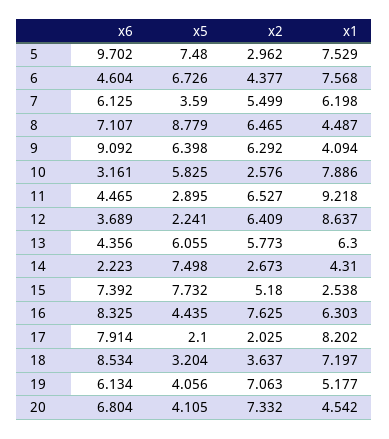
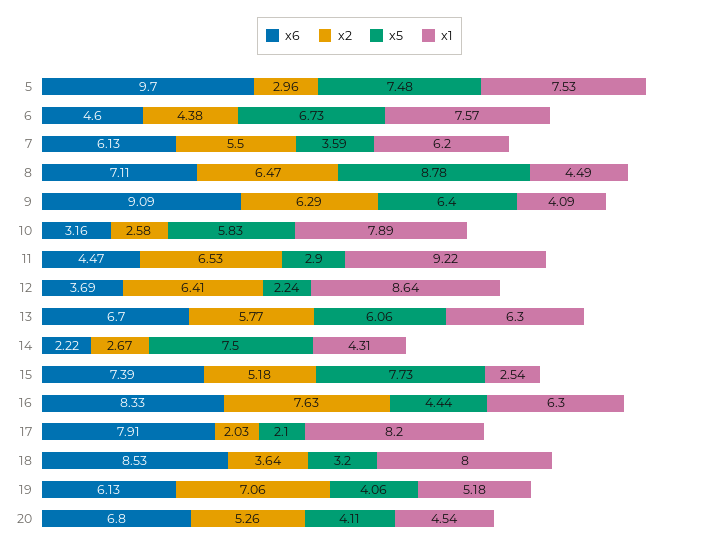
x6, 13: 4.356 -> 6.7
x1, 18: 7.197 -> 8
x2, 20: 7.332 -> 5.26

